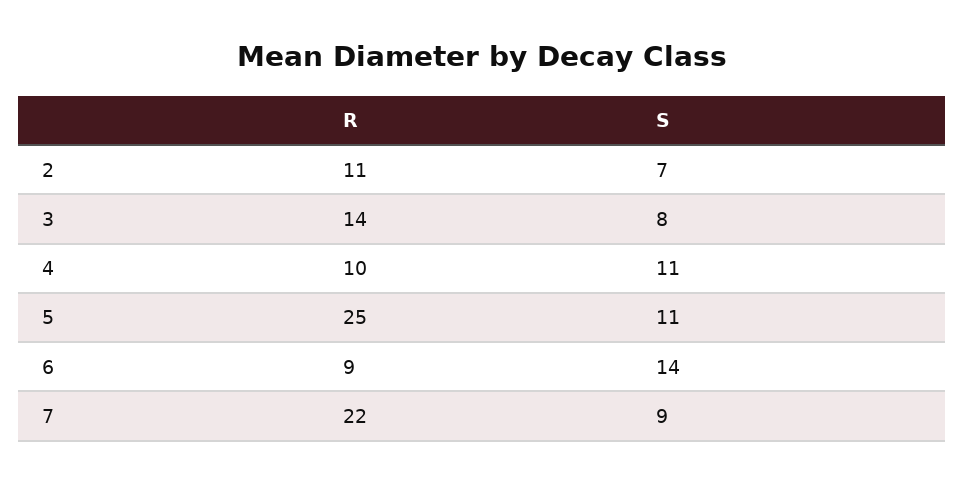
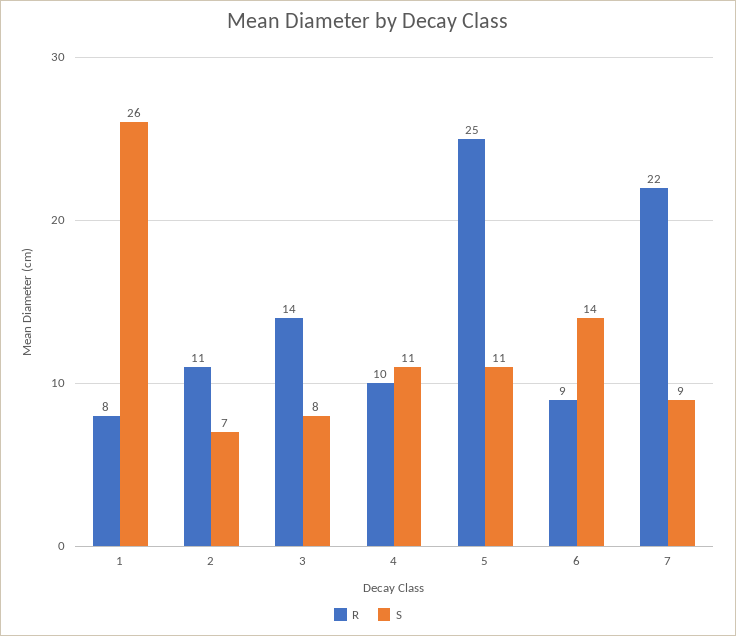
R, 1: none -> 8
S, 1: none -> 26

